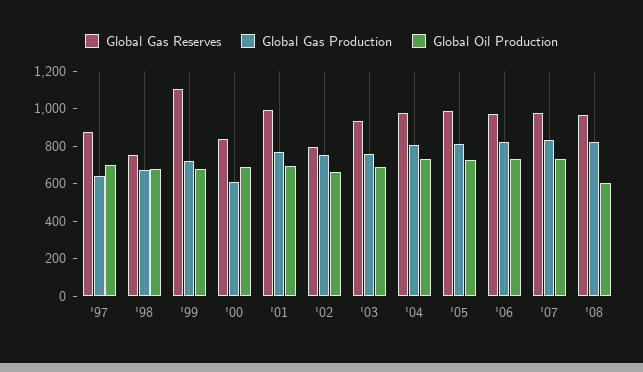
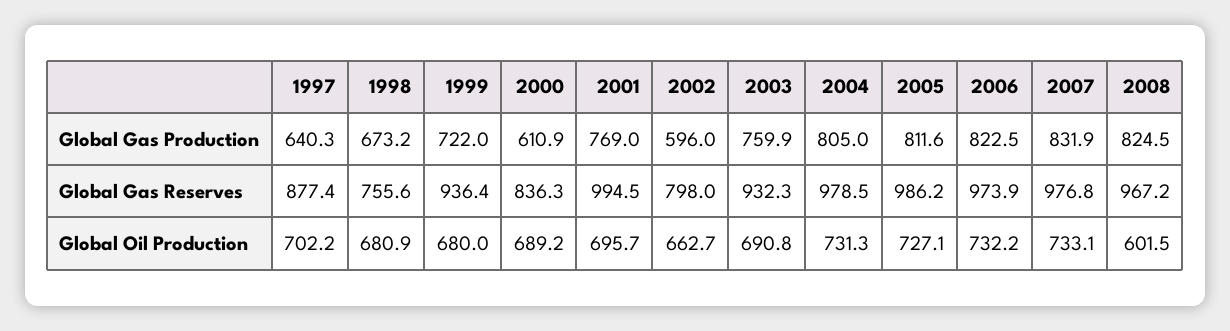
Global Gas Reserves, '99: 1100 -> 936.4
Global Gas Production, '02: 750 -> 596

